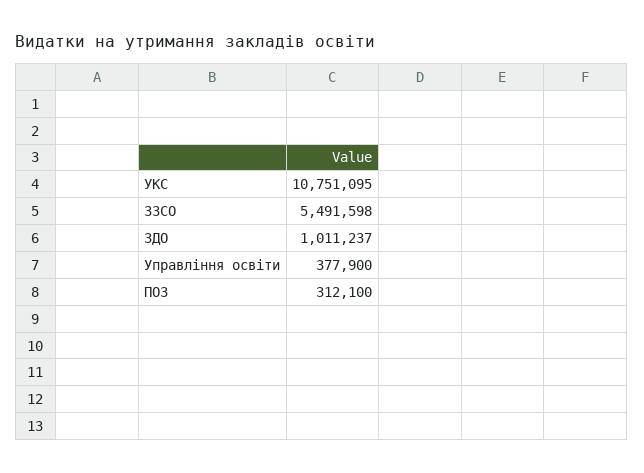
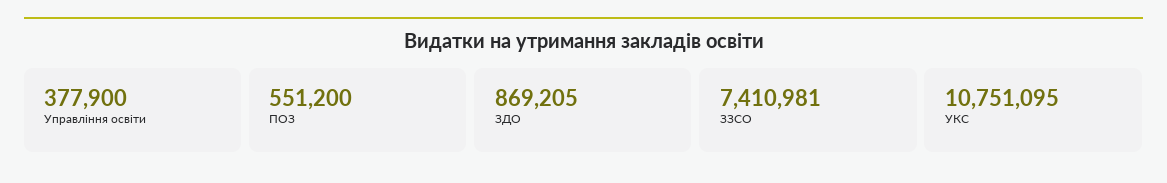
ЗЗСО: 5491598 -> 7410981
ЗДО: 1011237 -> 869205
ПОЗ: 312100 -> 551200

